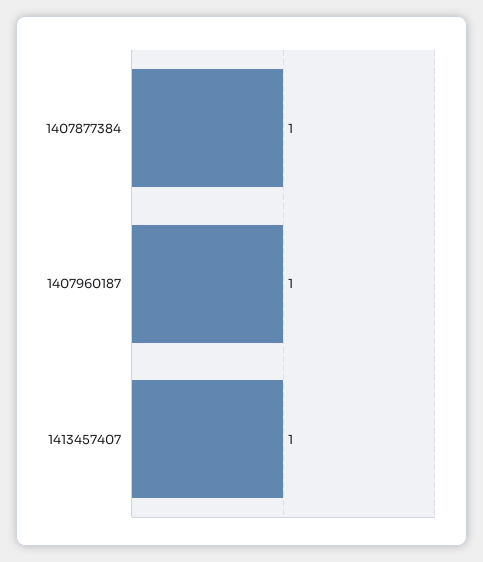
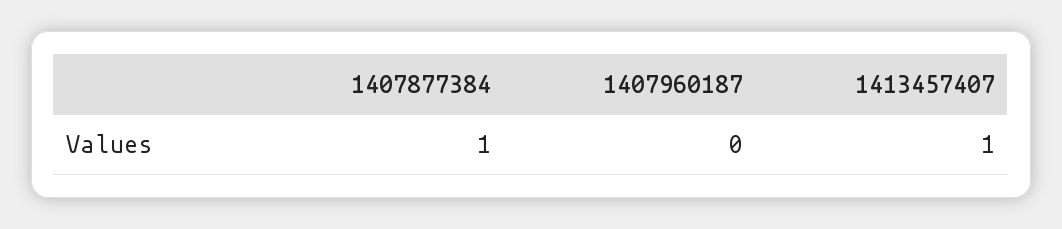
1407960187: 1 -> 0

